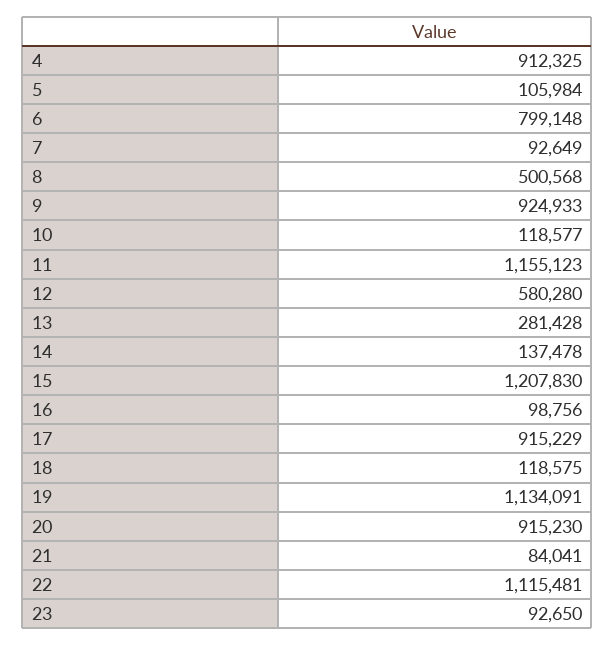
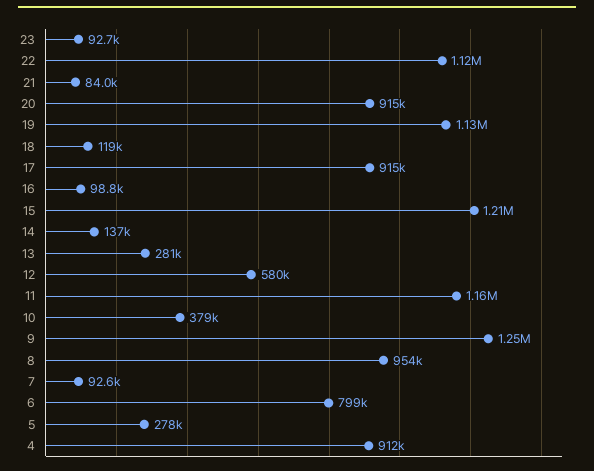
5: 105984 -> 278000
8: 500568 -> 954000
9: 924933 -> 1250000
10: 118577 -> 379000

